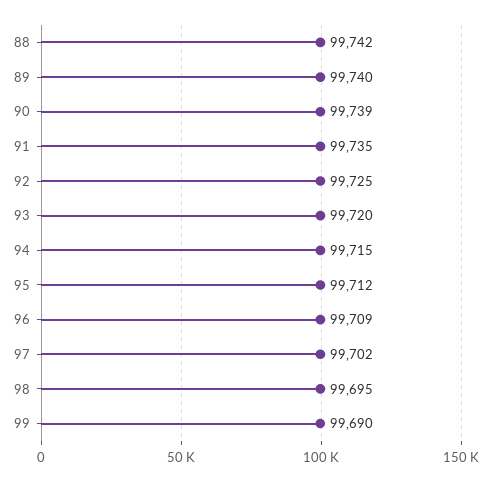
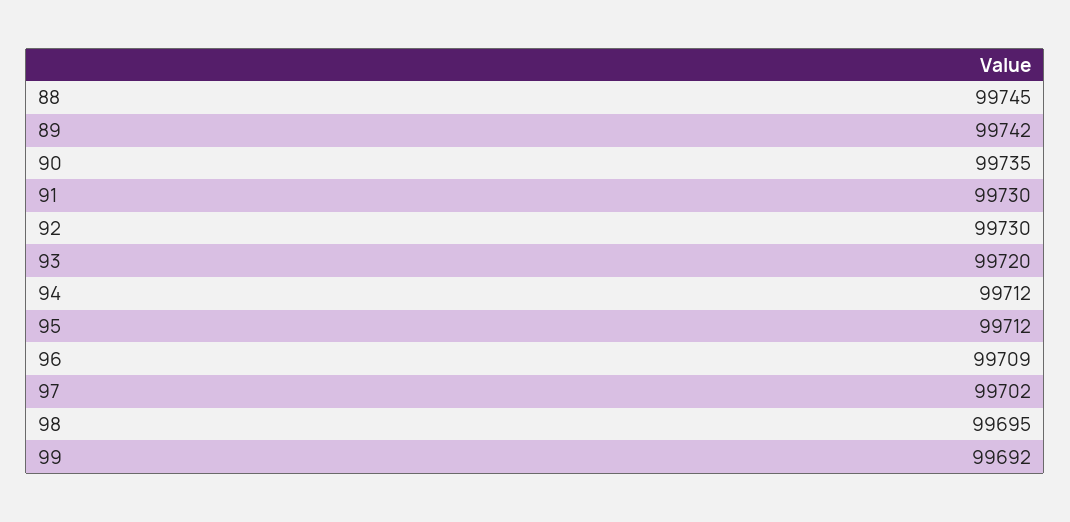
88: 99742 -> 99745
89: 99740 -> 99742
90: 99739 -> 99735
91: 99735 -> 99730
92: 99725 -> 99730
94: 99715 -> 99712
99: 99690 -> 99692

